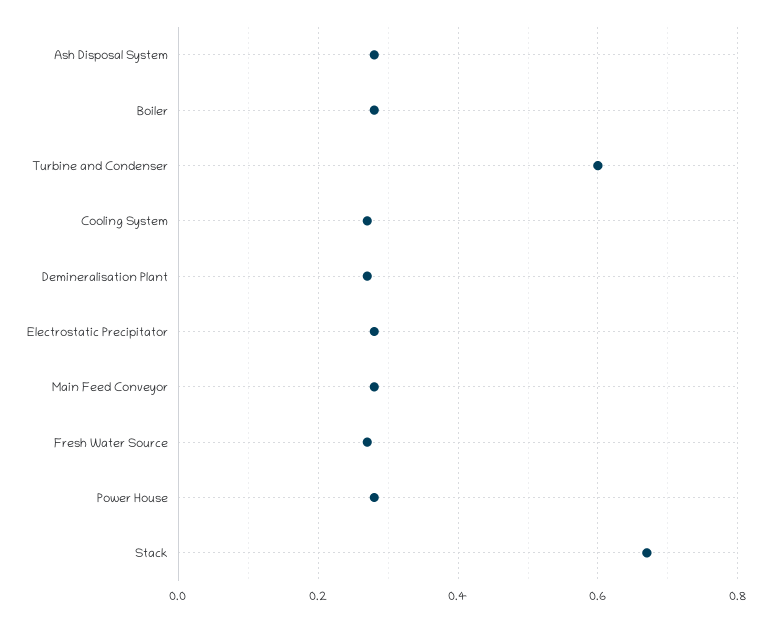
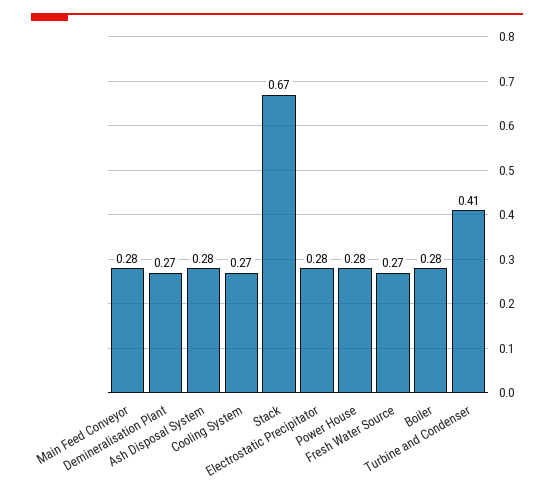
Turbine and Condenser: 0.6 -> 0.41

